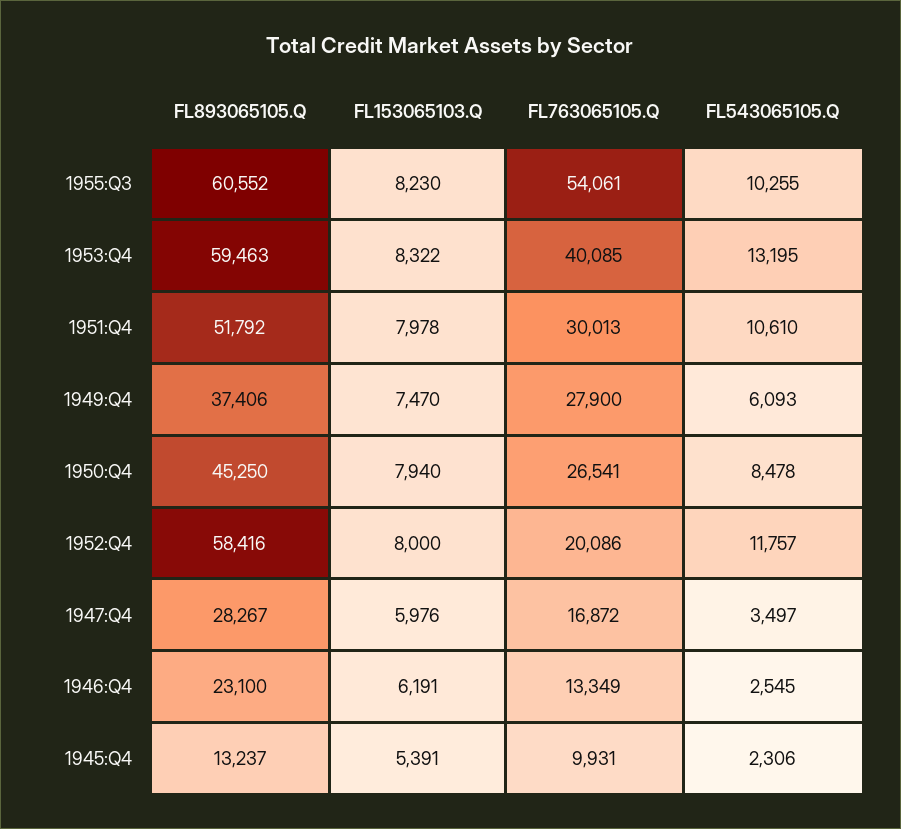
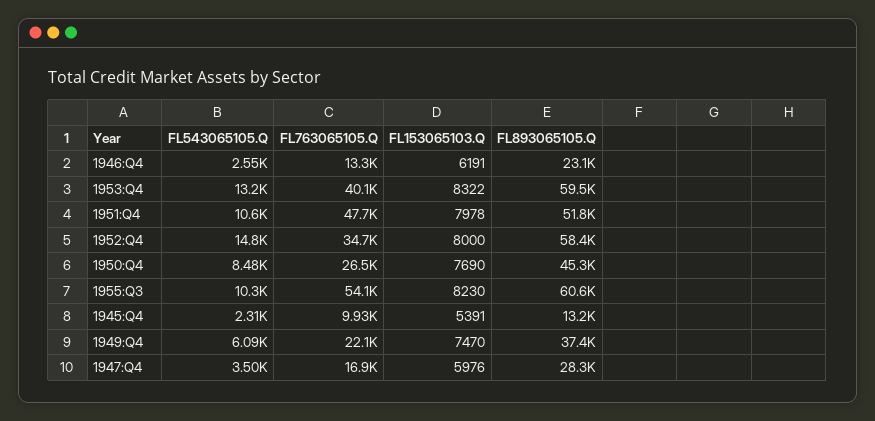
FL763065105.Q, 1951:Q4: 30013 -> 47700
FL763065105.Q, 1949:Q4: 27900 -> 22100
FL153065103.Q, 1950:Q4: 7940 -> 7690
FL763065105.Q, 1952:Q4: 20086 -> 34700
FL543065105.Q, 1952:Q4: 11757 -> 14800

